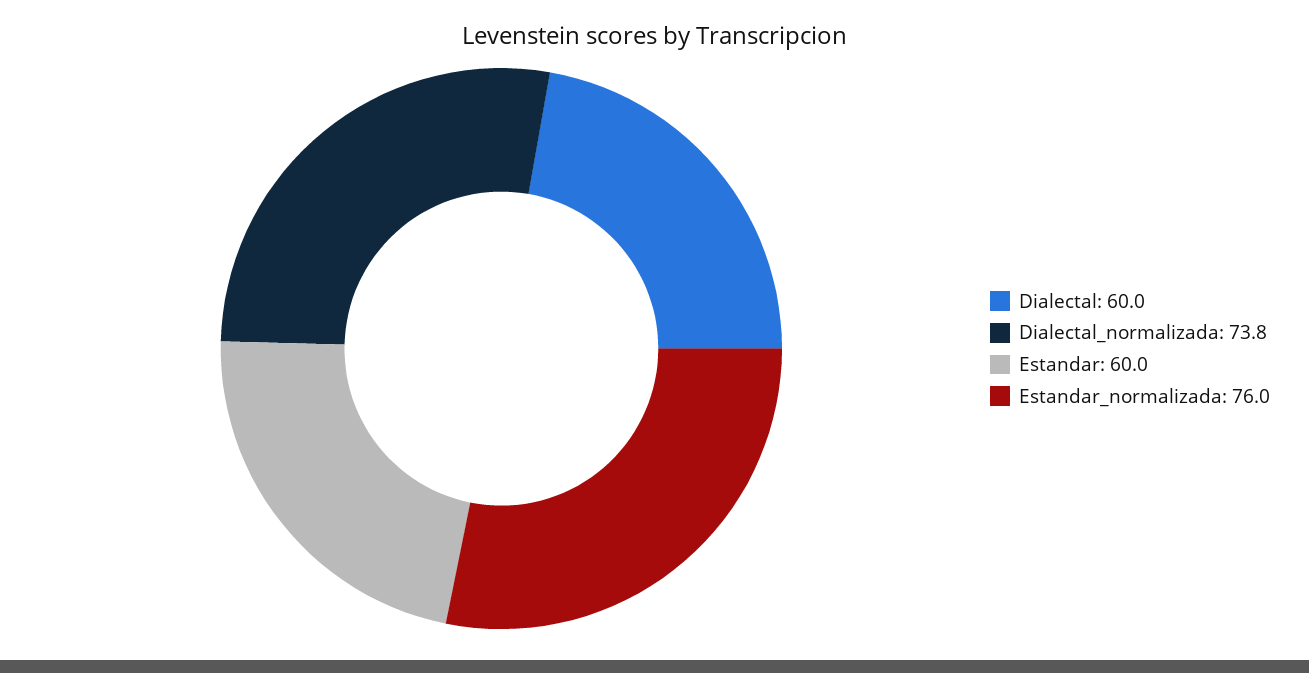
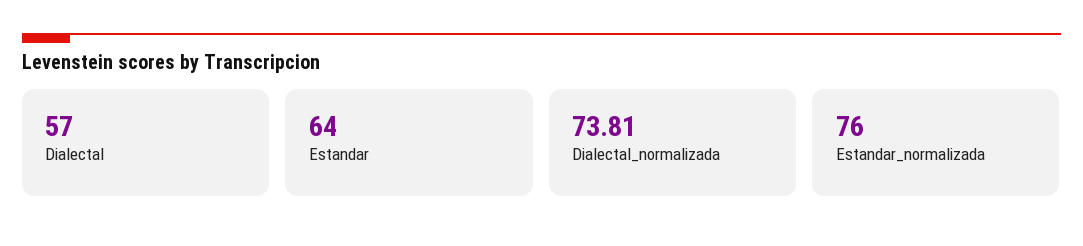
Dialectal: 60 -> 57
Estandar: 60 -> 64

